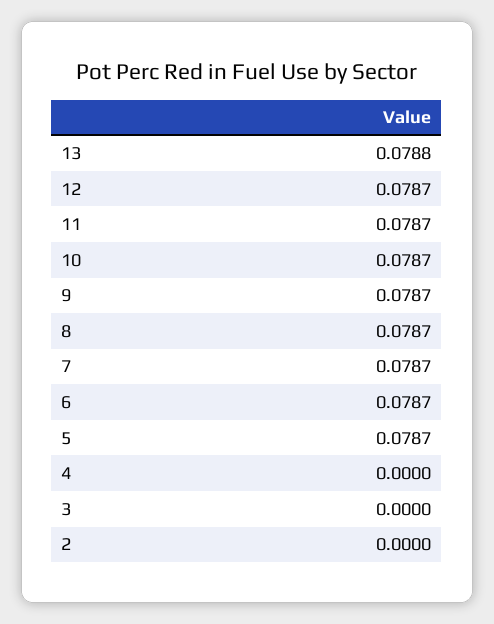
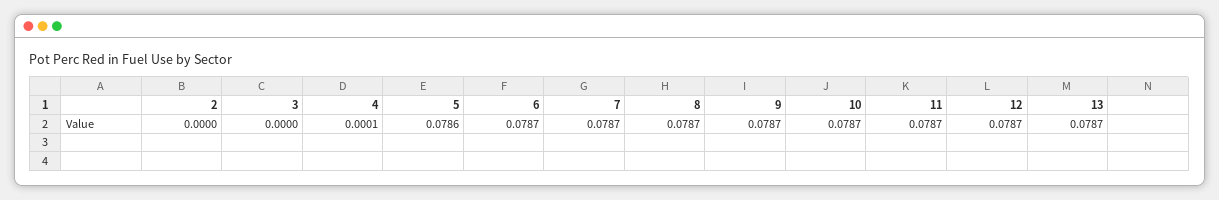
13: 0.0788 -> 0.0787
5: 0.0787 -> 0.0786
4: 0 -> 0.0001

